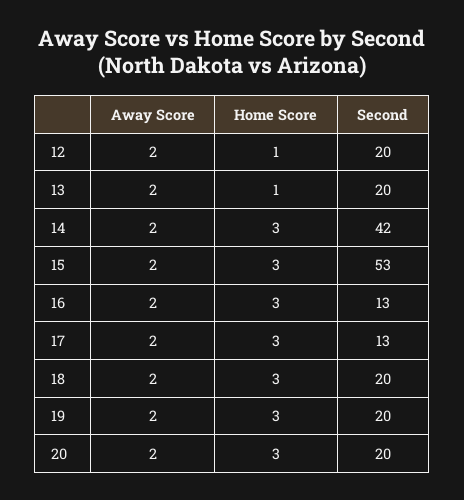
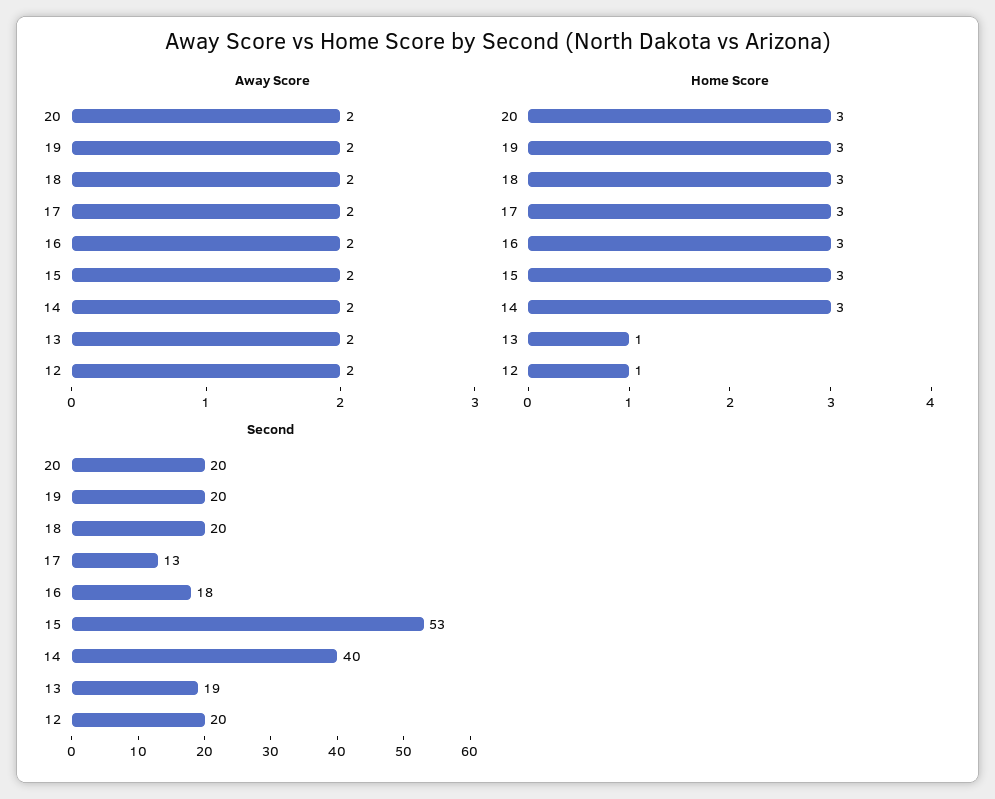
Second, 13: 20 -> 19
Second, 14: 42 -> 40
Second, 16: 13 -> 18

